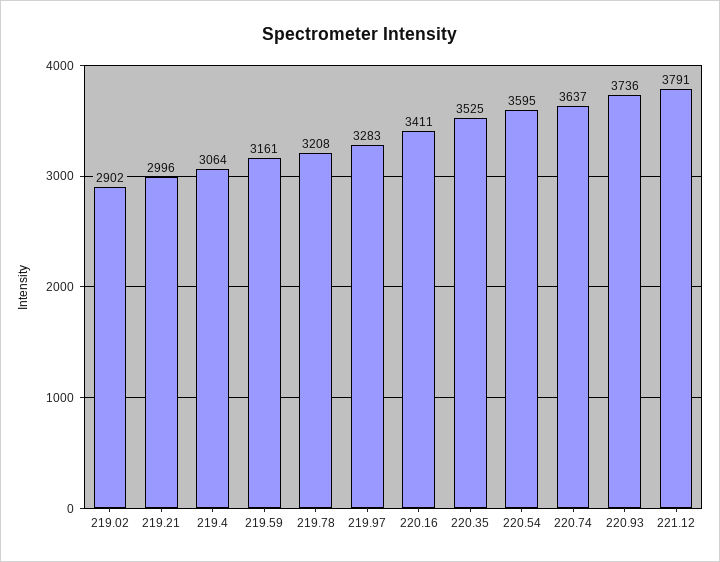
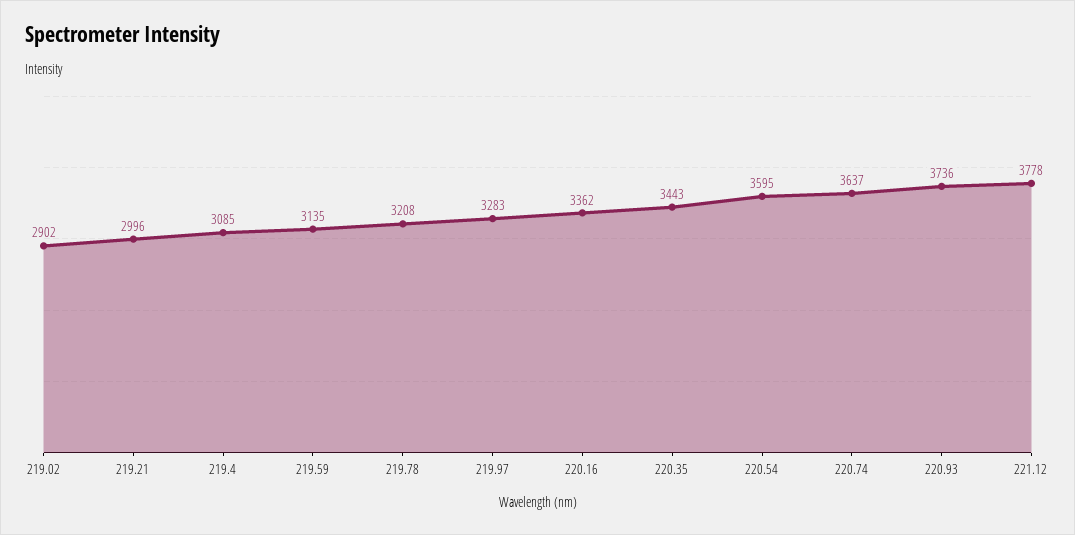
219.4: 3064 -> 3085
219.59: 3161 -> 3135
220.16: 3411 -> 3362
220.35: 3525 -> 3443
221.12: 3791 -> 3778

